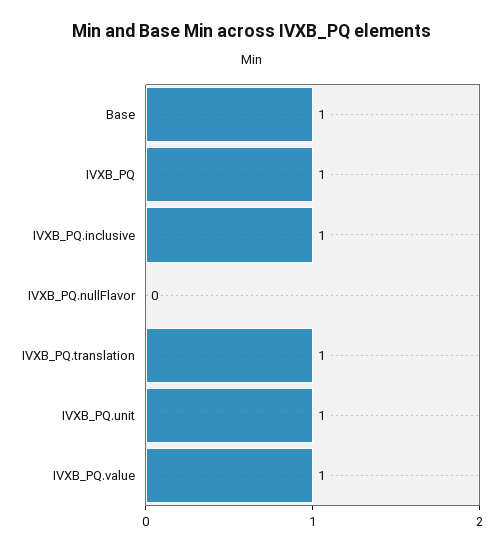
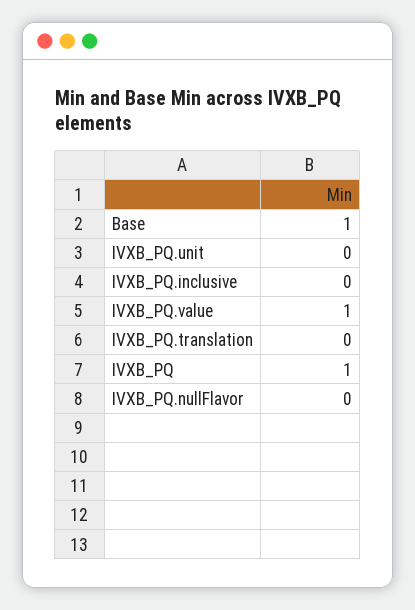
IVXB_PQ.inclusive: 1 -> 0
IVXB_PQ.translation: 1 -> 0
IVXB_PQ.unit: 1 -> 0

